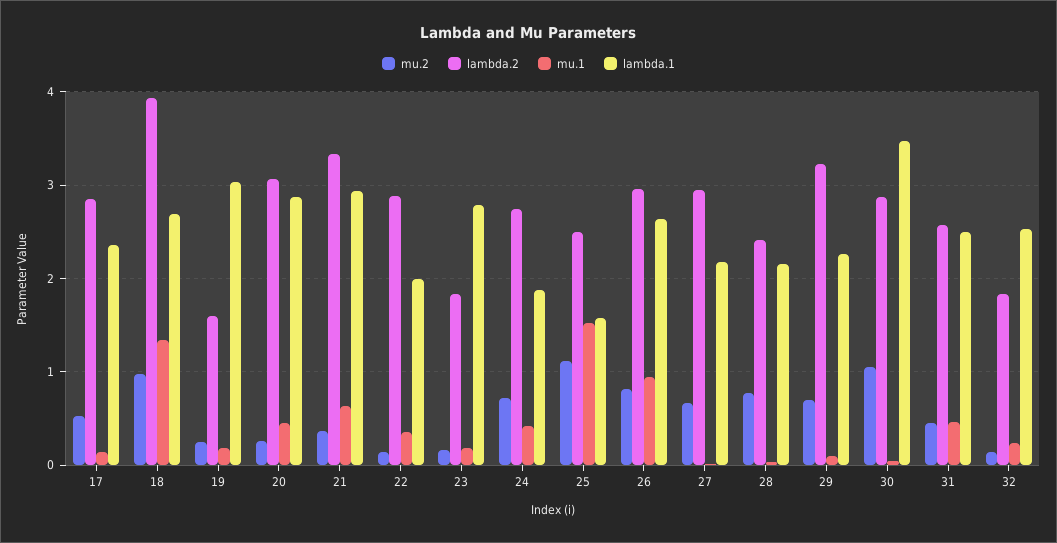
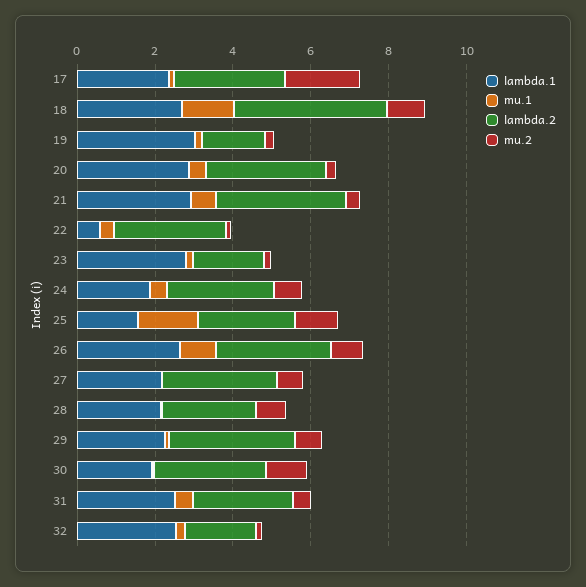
mu.2, 17: 0.5 -> 2
lambda.1, 22: 2 -> 0.5
lambda.1, 30: 3.5 -> 2

